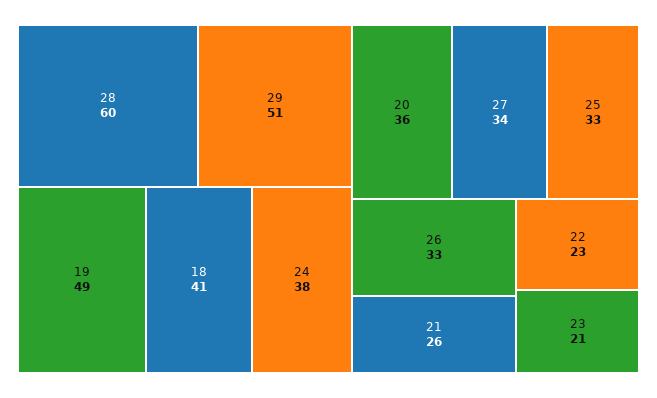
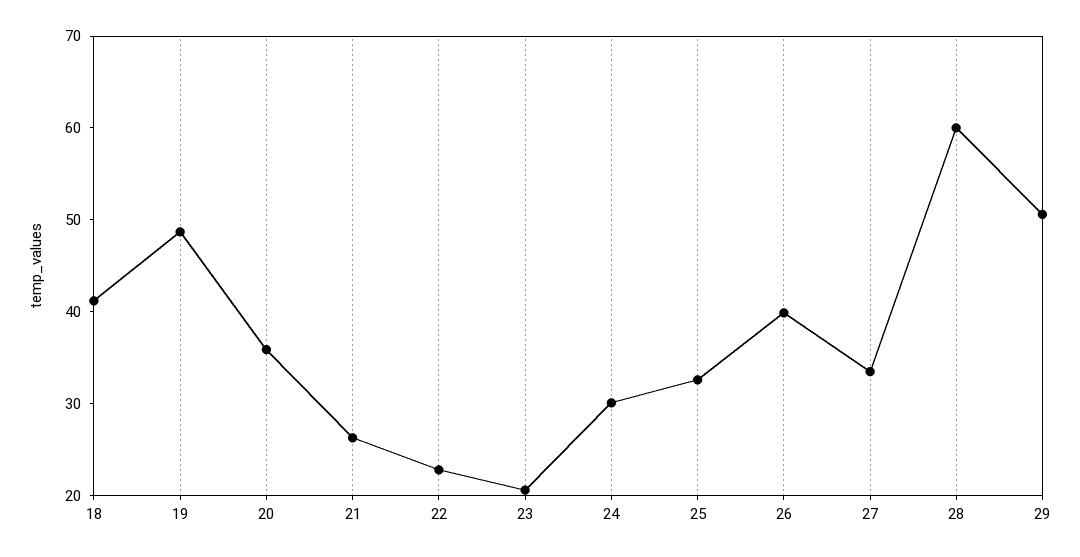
24: 38 -> 30
26: 33 -> 40

